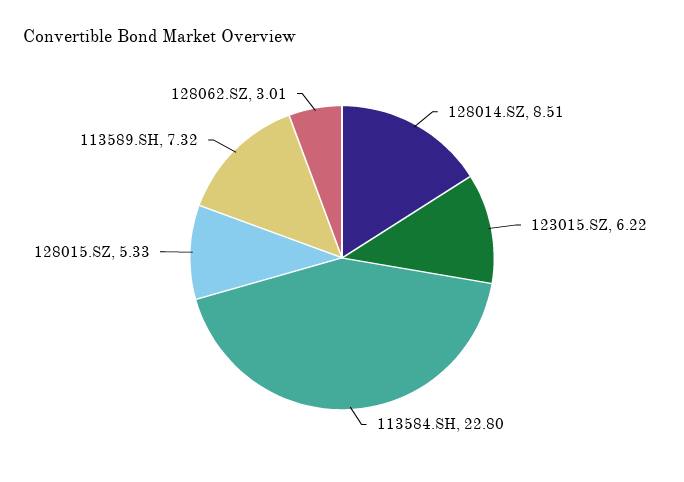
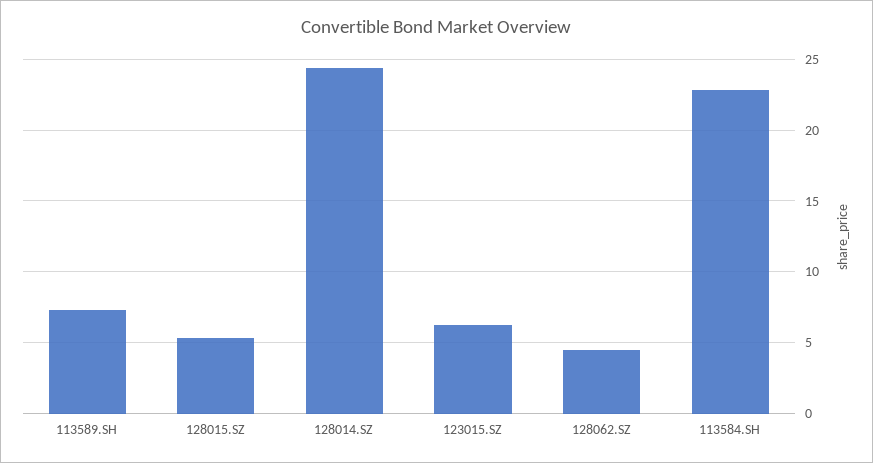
128014.SZ: 8.51 -> 24.5
128062.SZ: 3.01 -> 4.5

